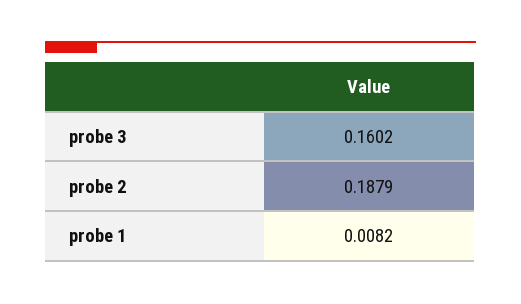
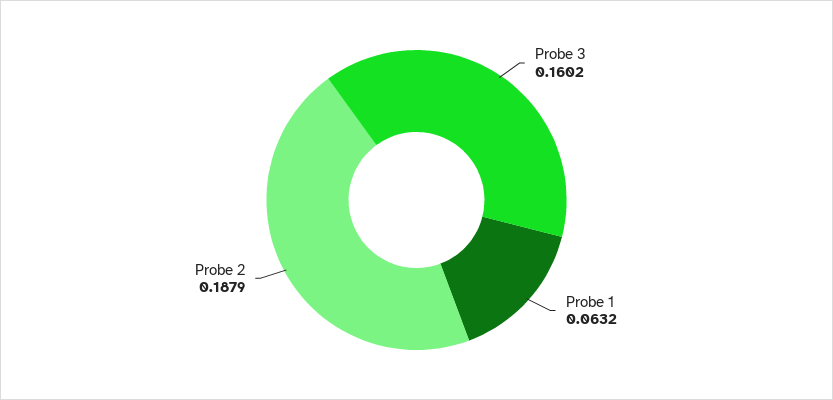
probe 1: 0.0082 -> 0.0632

